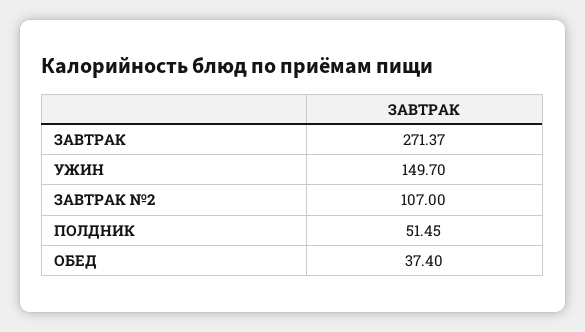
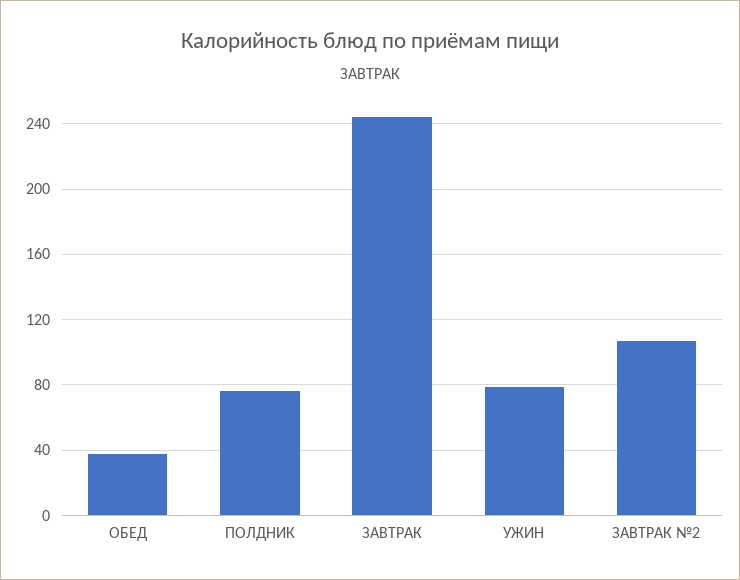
ЗАВТРАК: 271.37 -> 245
УЖИН: 149.7 -> 80
ПОЛДНИК: 51.45 -> 75

